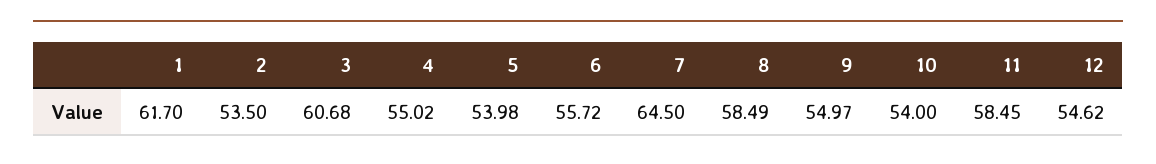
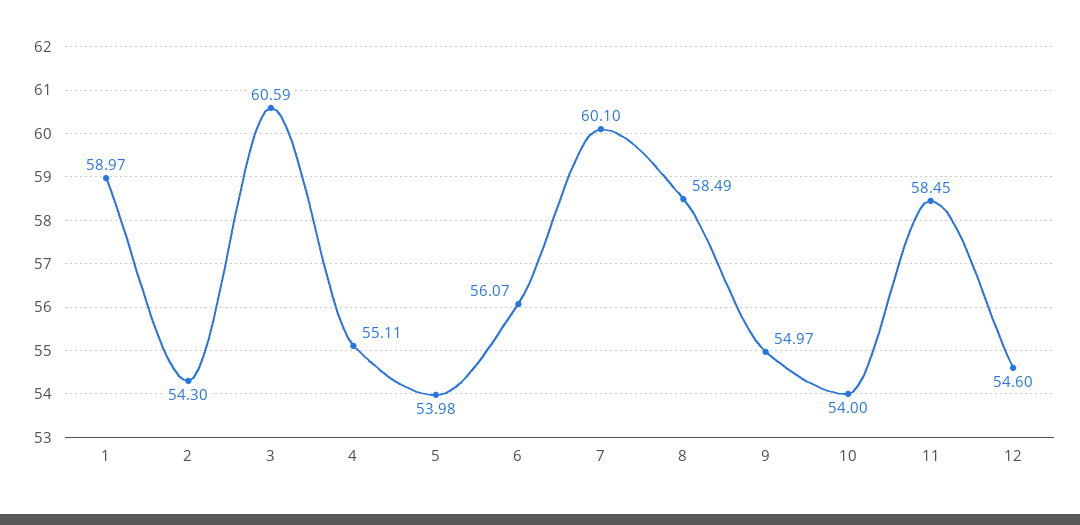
1: 61.7 -> 58.97
2: 53.5 -> 54.3
3: 60.68 -> 60.59
4: 55.02 -> 55.11
6: 55.72 -> 56.07
7: 64.5 -> 60.1
12: 54.62 -> 54.6

